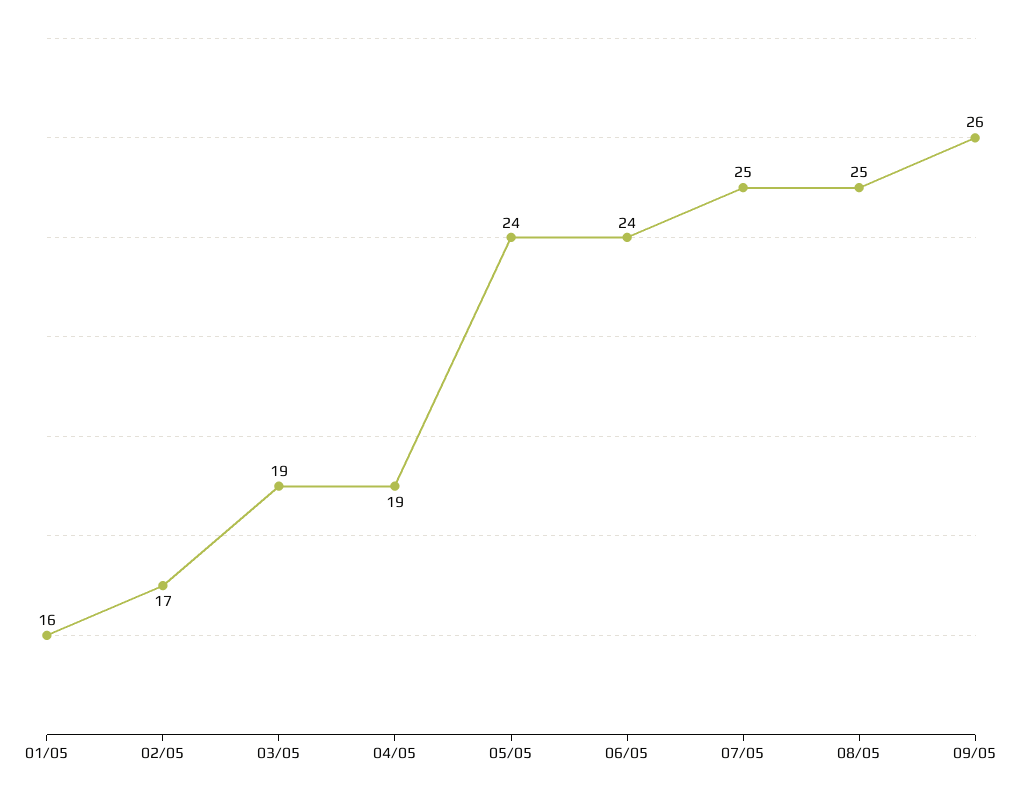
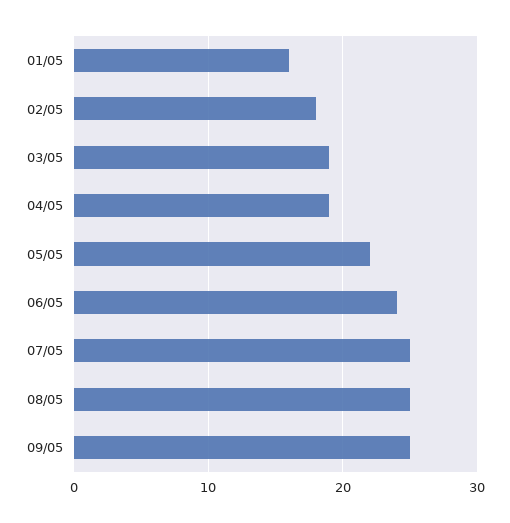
02/05: 17 -> 18
05/05: 24 -> 22
09/05: 26 -> 25

